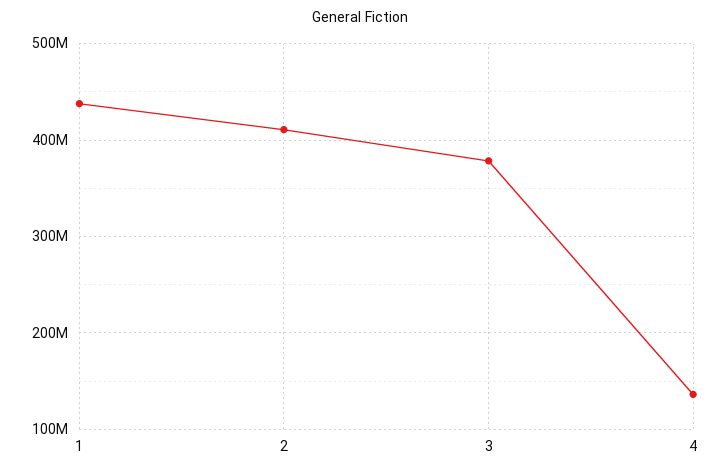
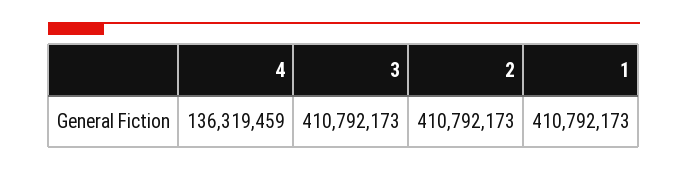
1: 440000000 -> 410792173
3: 380000000 -> 410792173

